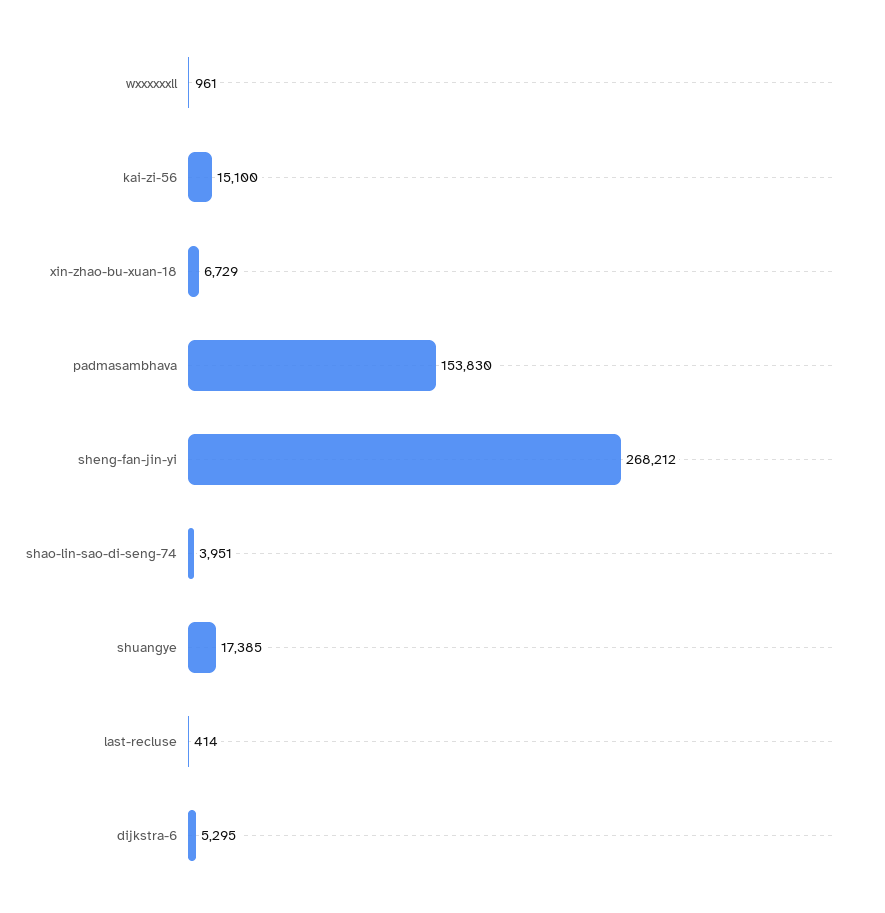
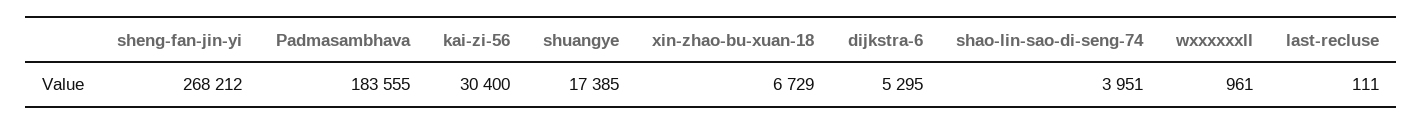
kai-zi-56: 15100 -> 30400
padmasambhava: 153830 -> 183555
last-recluse: 414 -> 111

